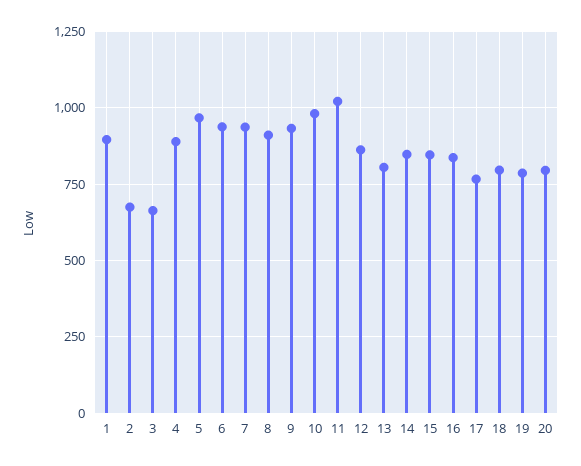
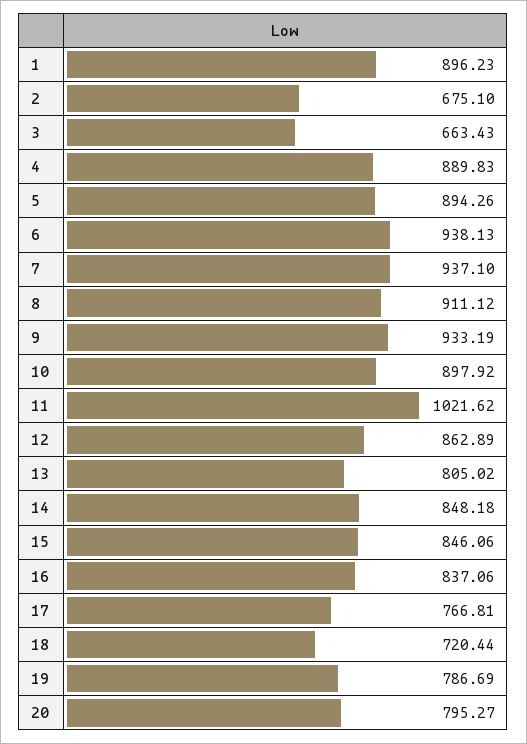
5: 975 -> 894.26
10: 975 -> 897.92
18: 800 -> 720.44

